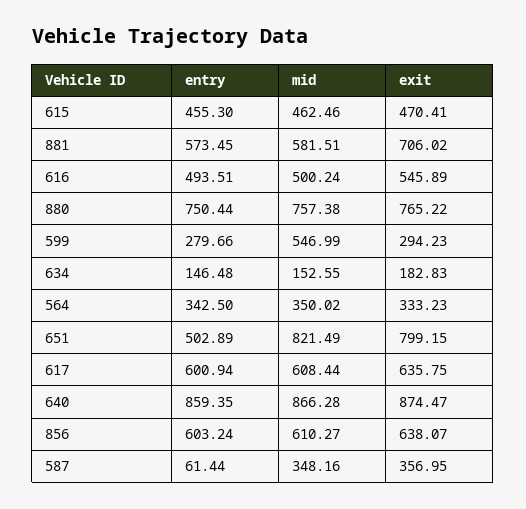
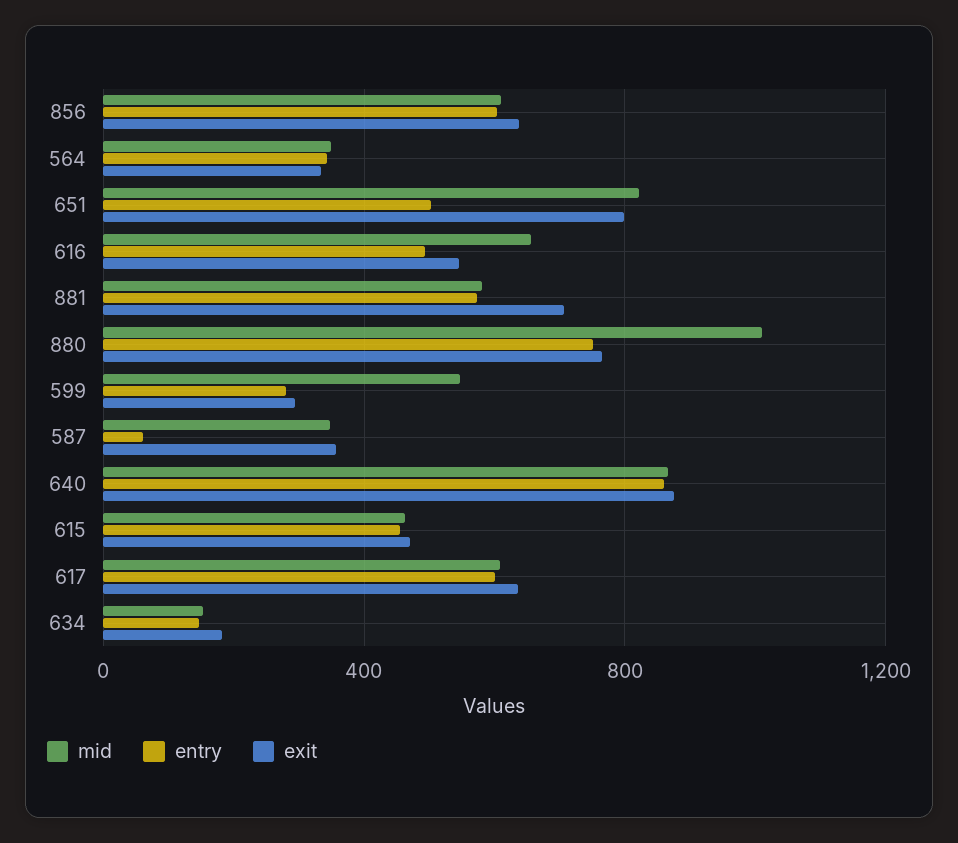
mid, 616: 500.24 -> 650
mid, 880: 757.38 -> 1000

